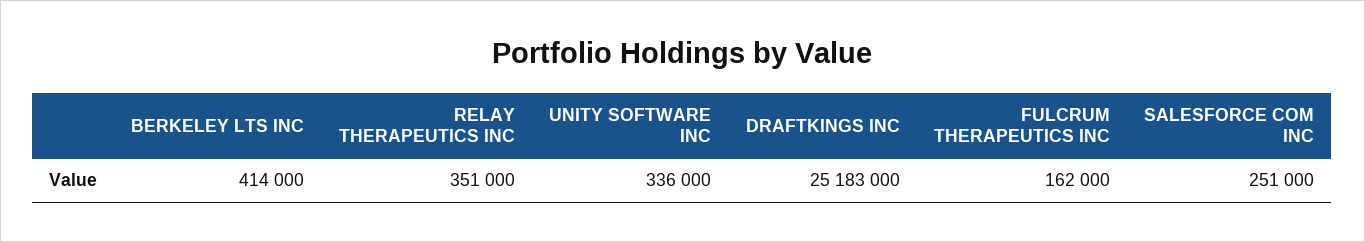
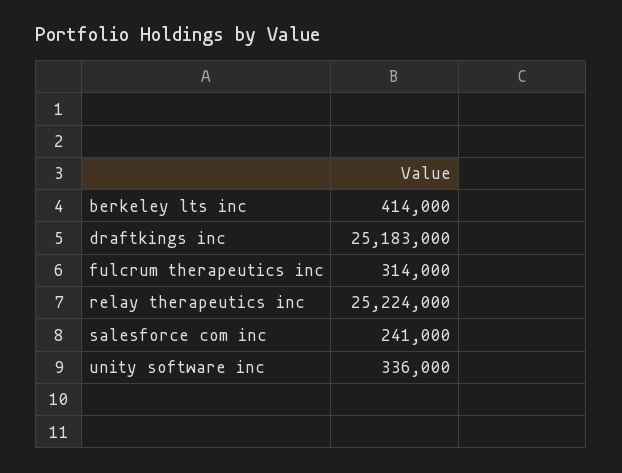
RELAY THERAPEUTICS INC: 351000 -> 25224000
FULCRUM THERAPEUTICS INC: 162000 -> 314000
SALESFORCE COM INC: 251000 -> 241000

